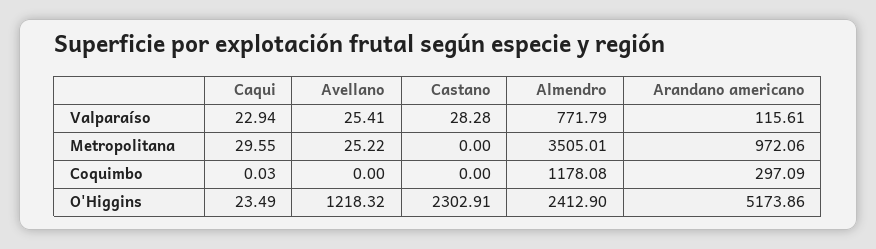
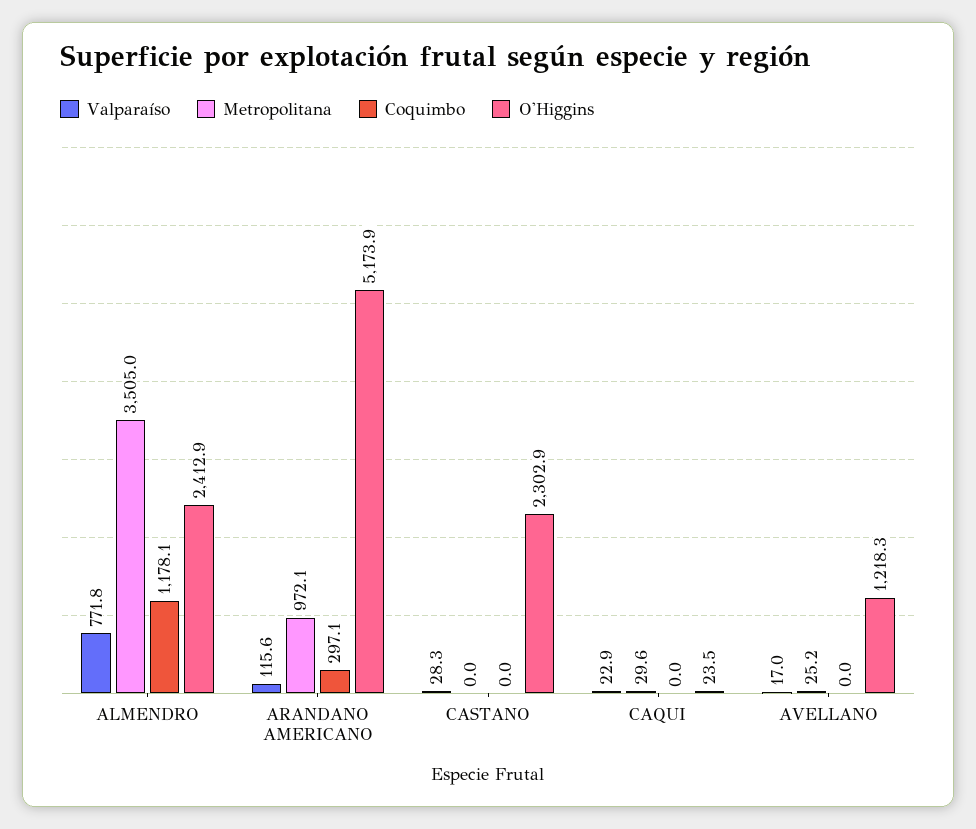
Valparaíso, Avellano: 25.41 -> 17

